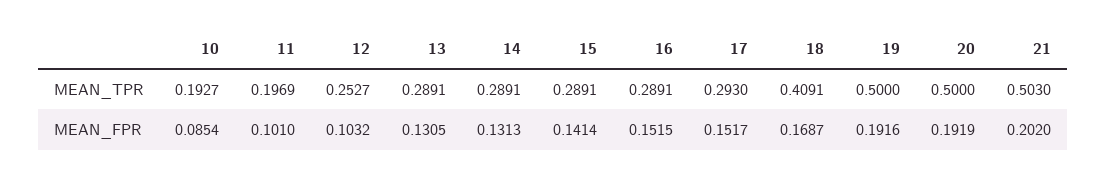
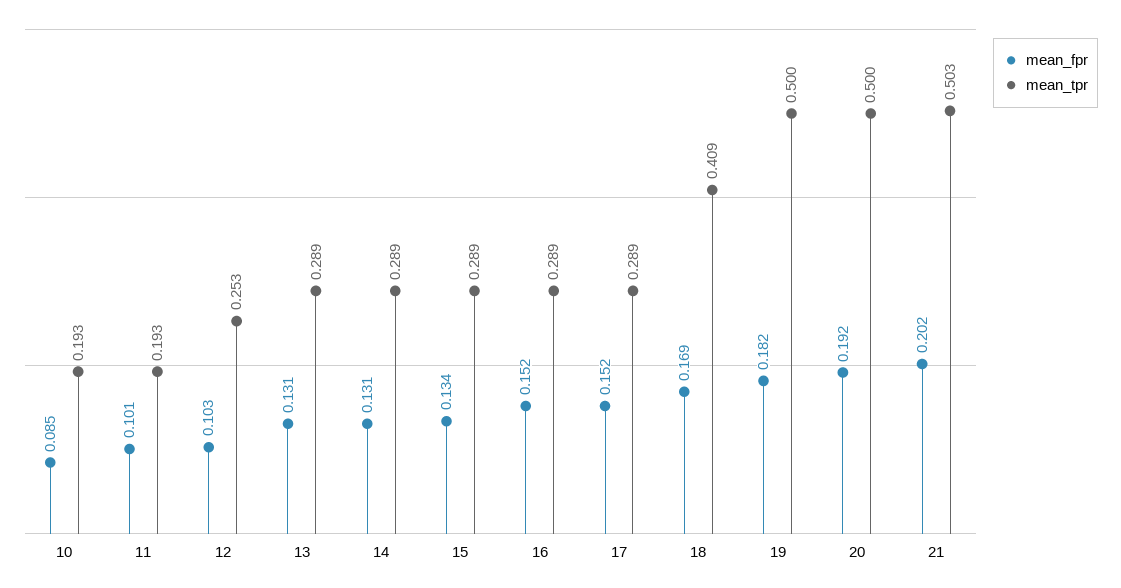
MEAN_TPR, 11: 0.1969 -> 0.193
MEAN_TPR, 17: 0.293 -> 0.289
MEAN_FPR, 15: 0.1414 -> 0.134
MEAN_FPR, 19: 0.1916 -> 0.182

